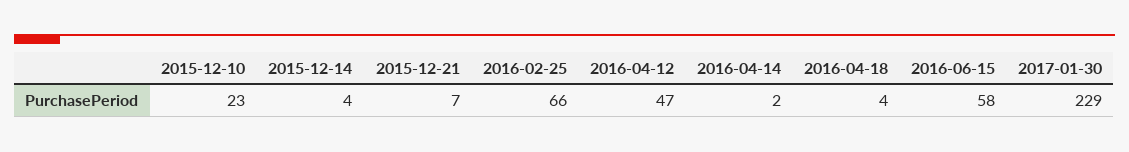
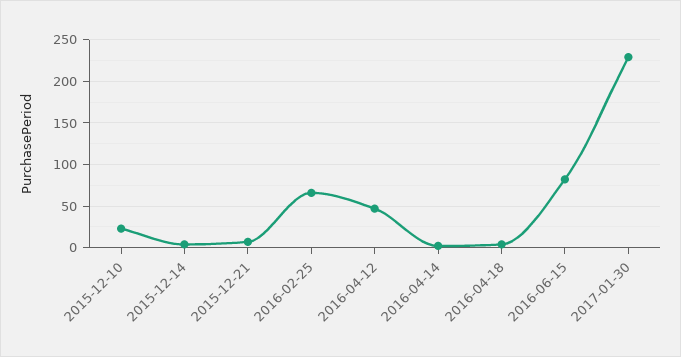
2016-06-15: 58 -> 80

